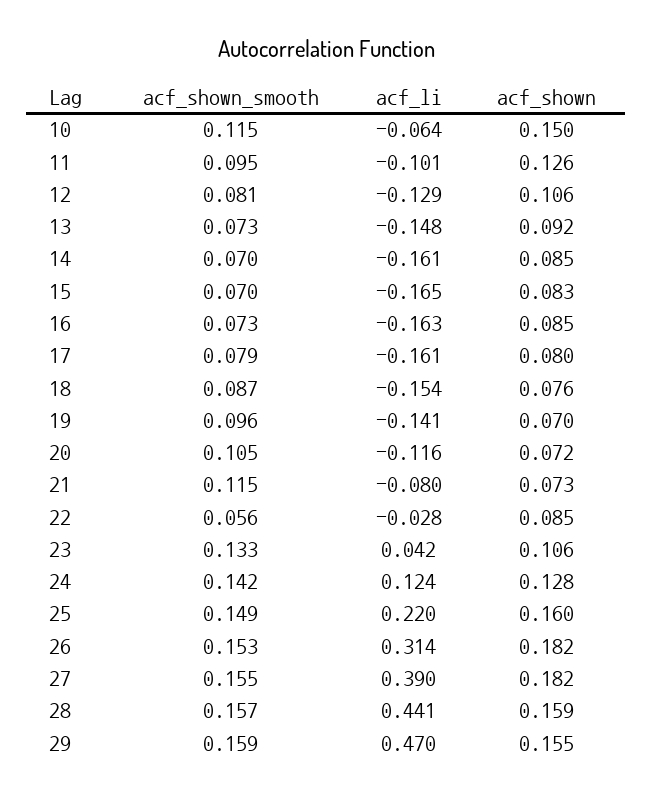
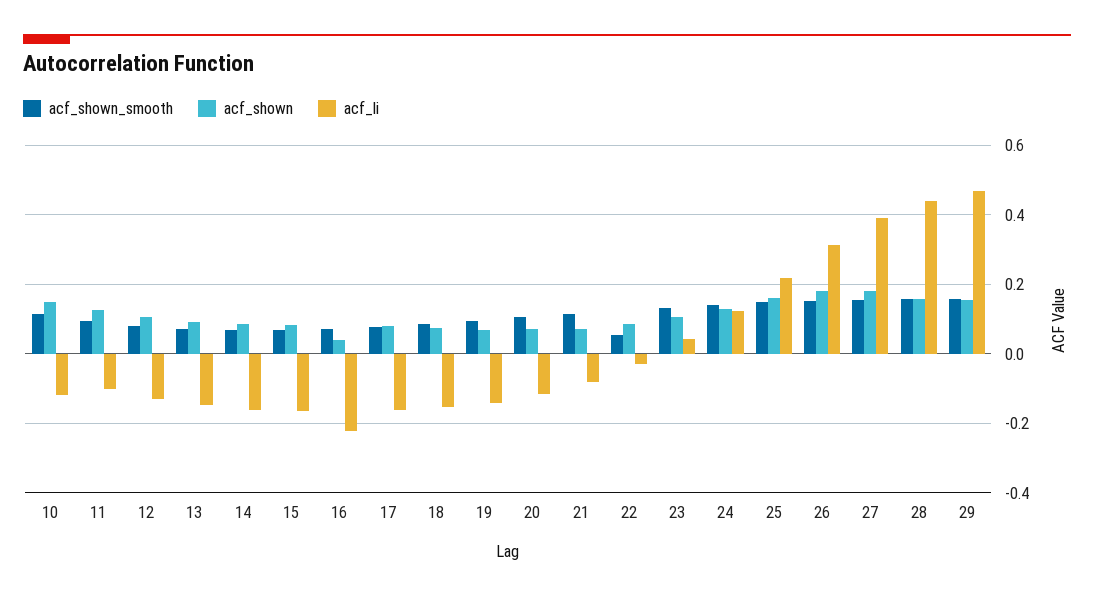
acf_li, 10: -0.064 -> -0.12
acf_li, 16: -0.163 -> -0.22
acf_shown, 16: 0.085 -> 0.04

